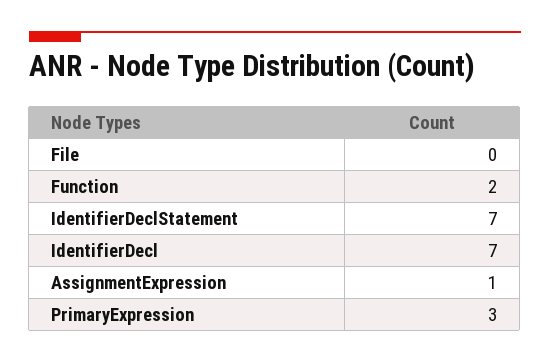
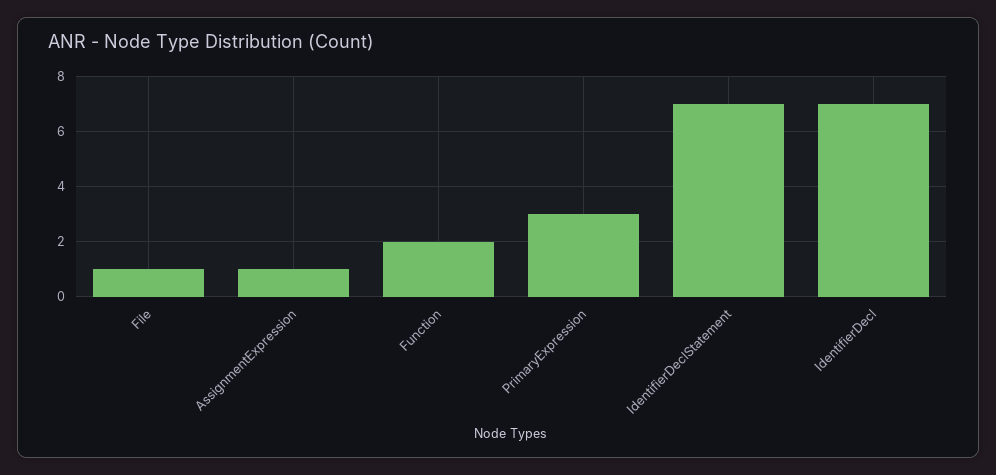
File: 0 -> 1

